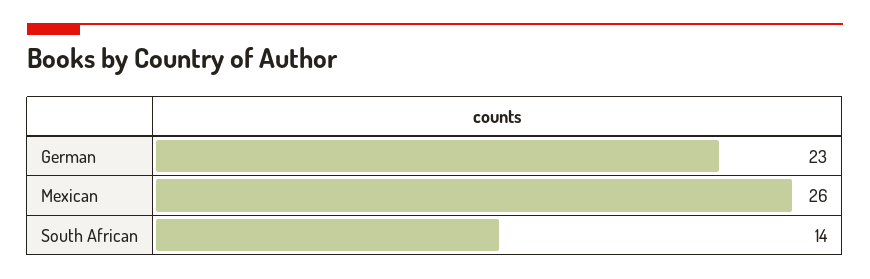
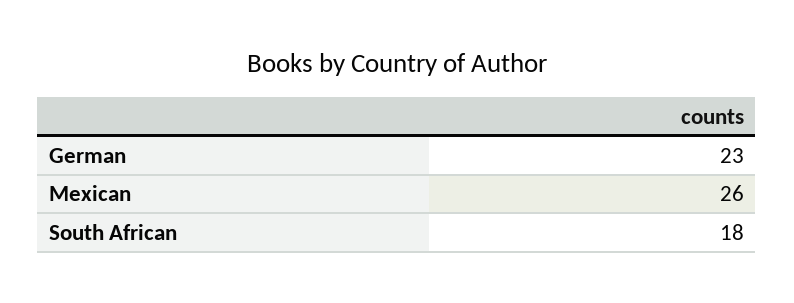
South African: 14 -> 18

